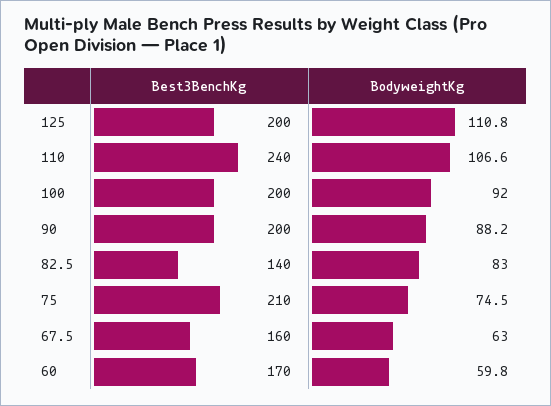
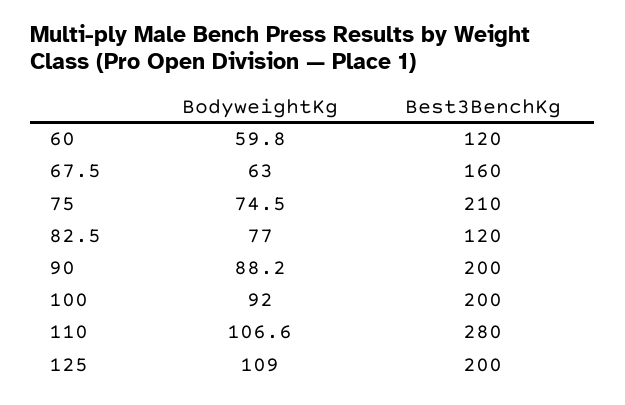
BodyweightKg, 125: 110.8 -> 109
Best3BenchKg, 110: 240 -> 280
Best3BenchKg, 82.5: 140 -> 120
BodyweightKg, 82.5: 83 -> 77
Best3BenchKg, 60: 170 -> 120

